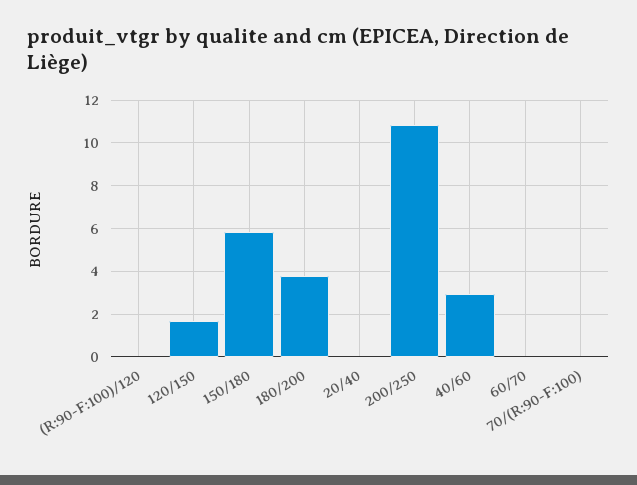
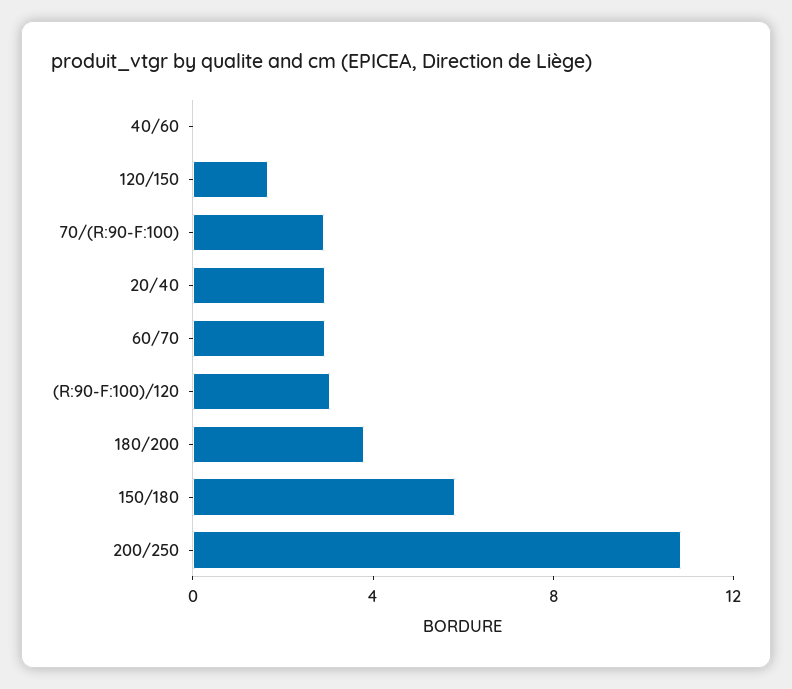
(R:90-F:100)/120: 0 -> 3
20/40: 0 -> 3
40/60: 3 -> 0
60/70: 0 -> 3
70/(R:90-F:100): 0 -> 3

